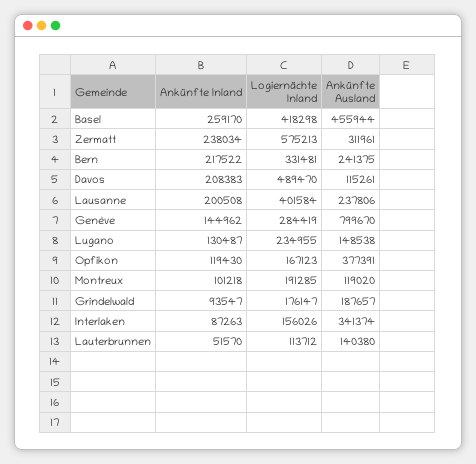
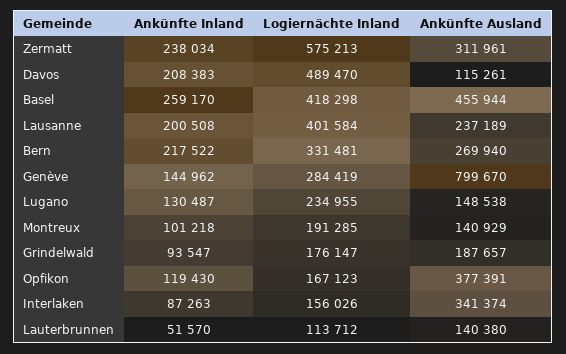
Ankünfte Ausland, Bern: 241375 -> 269940
Ankünfte Ausland, Lausanne: 237806 -> 237189
Ankünfte Ausland, Montreux: 119020 -> 140929

